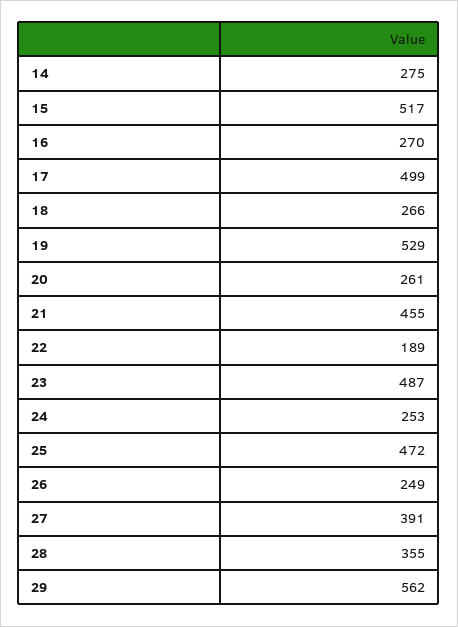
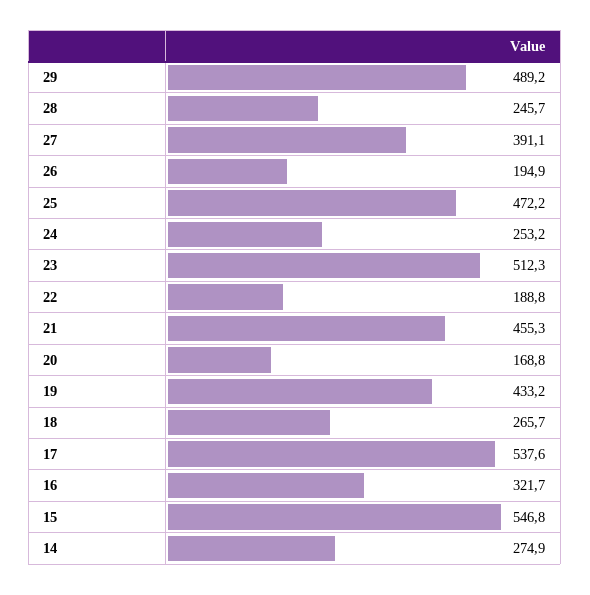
15: 517 -> 546.8
16: 270 -> 321.7
17: 499 -> 537.6
19: 529 -> 433.2
20: 261 -> 168.8
23: 487 -> 512.3
26: 249 -> 194.9
28: 355 -> 245.7
29: 562 -> 489.2

